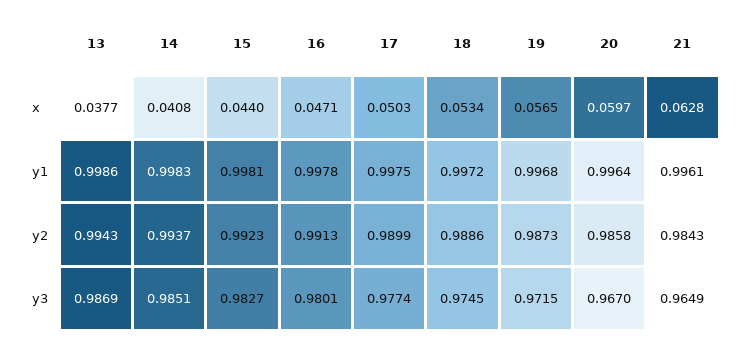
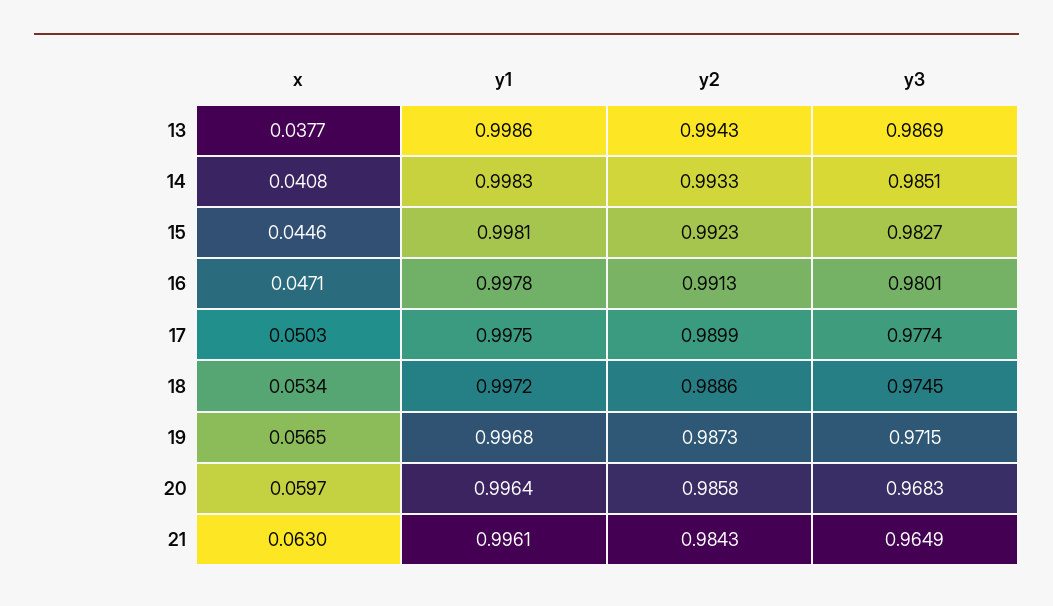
15, x: 0.044 -> 0.0446
21, x: 0.0628 -> 0.063
14, y2: 0.9937 -> 0.9933
20, y3: 0.967 -> 0.9683

